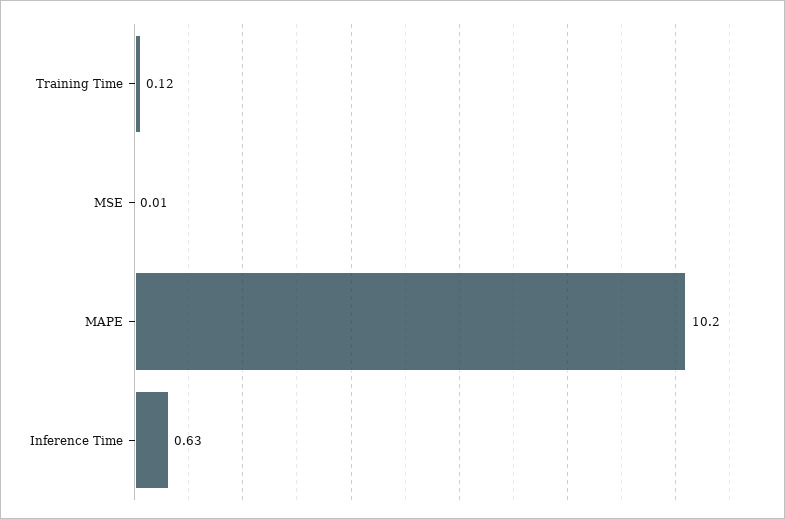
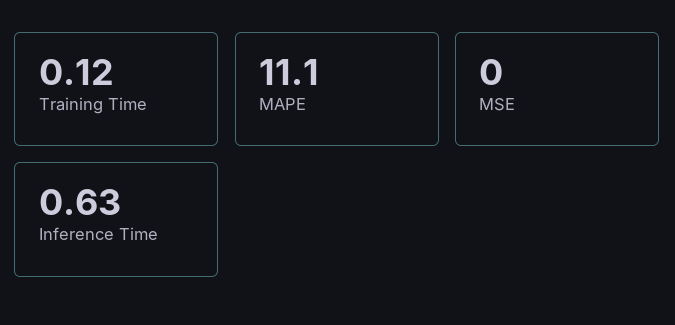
MSE: 0.01 -> 0
MAPE: 10.2 -> 11.1

